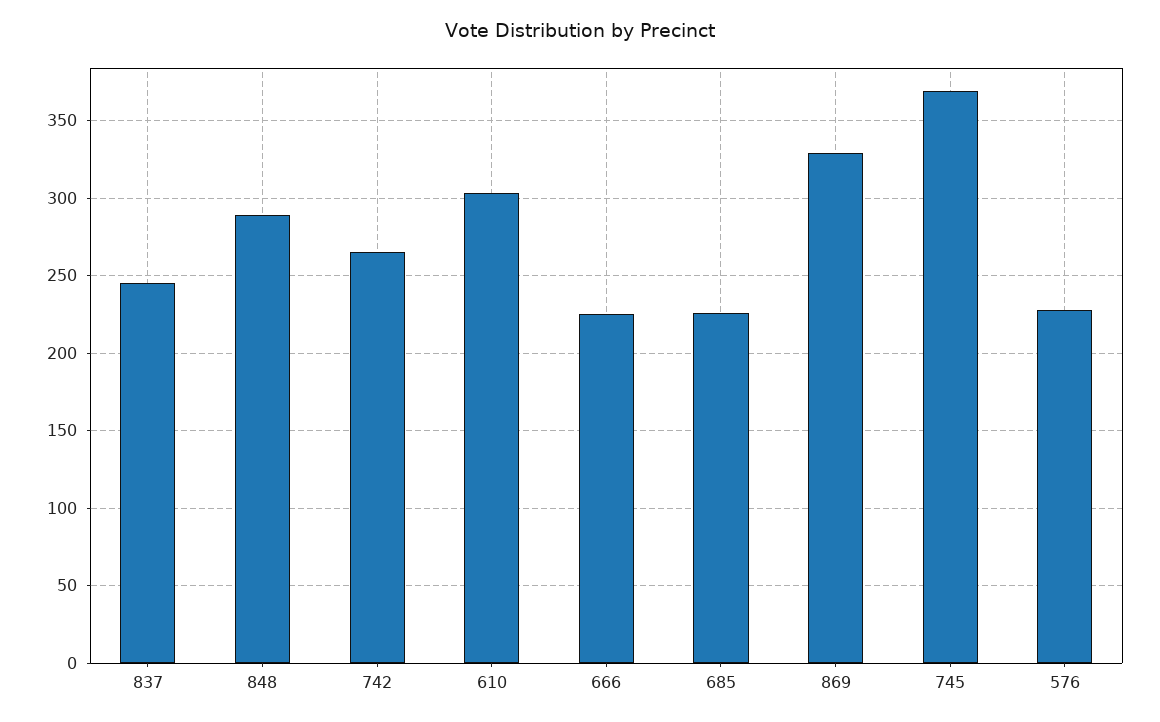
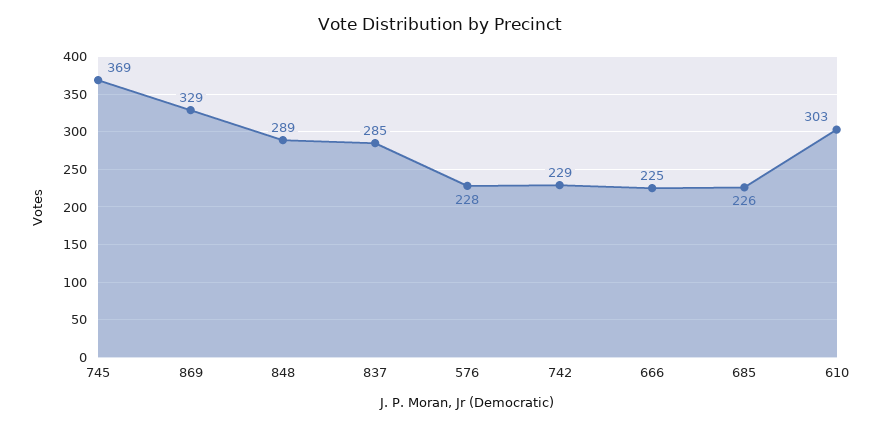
837: 245 -> 285
742: 265 -> 229

